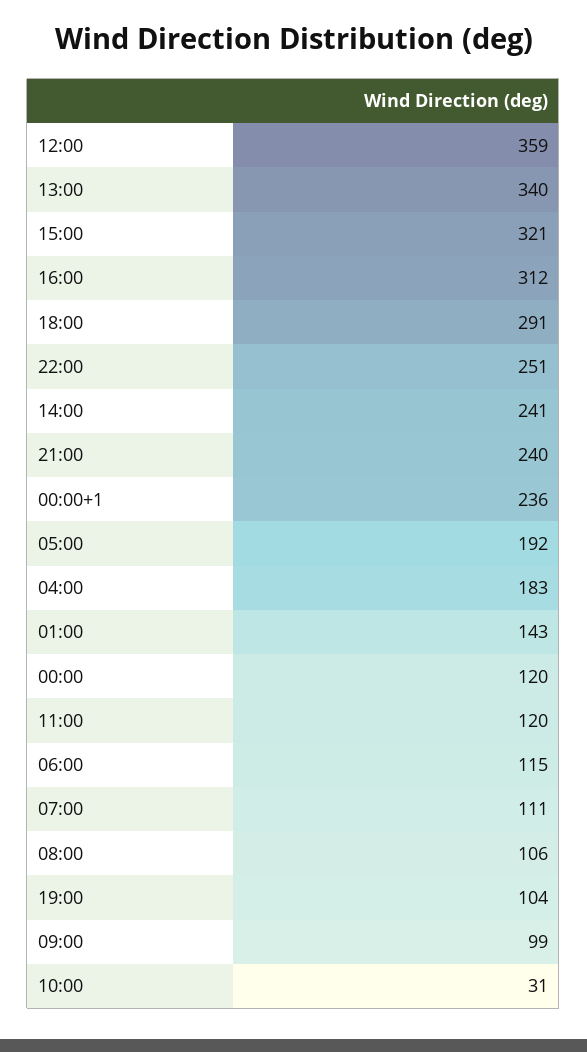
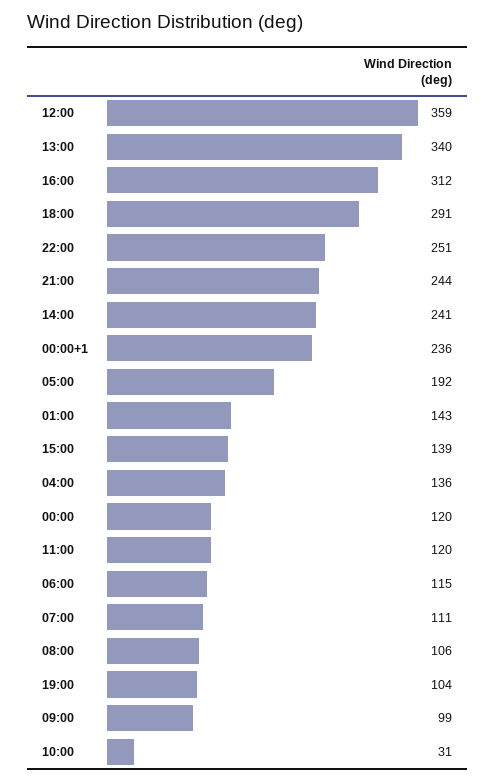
15:00: 321 -> 139
21:00: 240 -> 244
04:00: 183 -> 136

